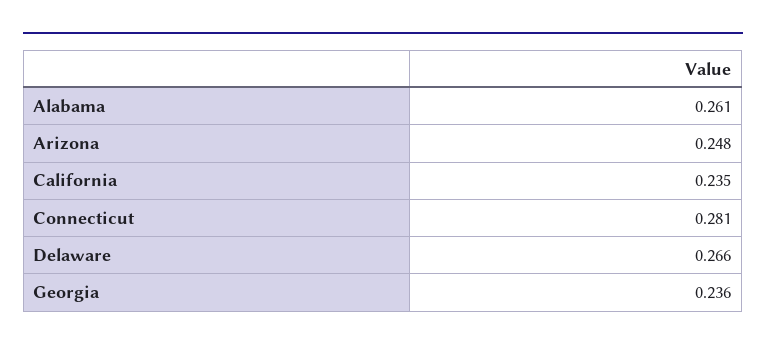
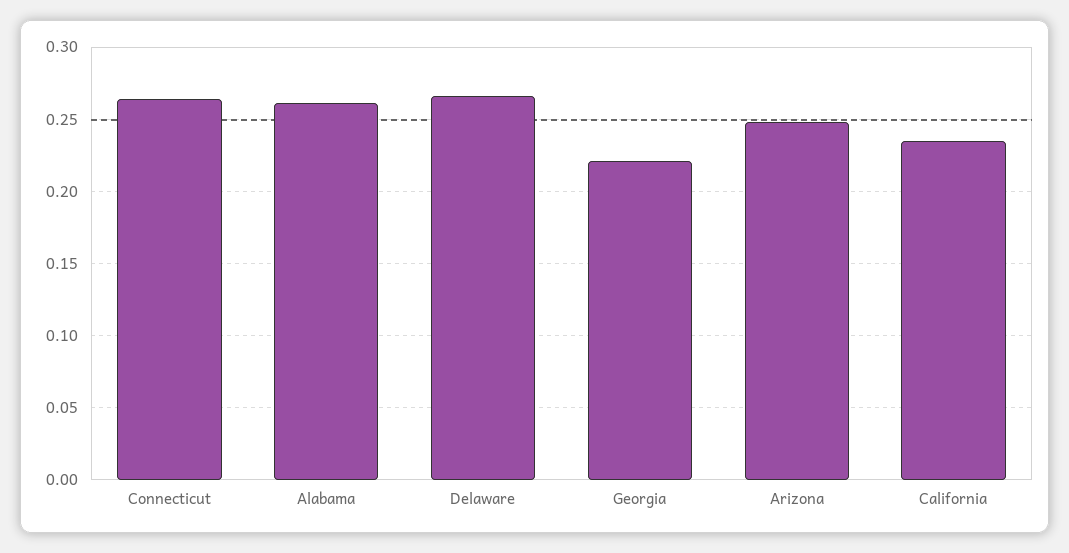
Connecticut: 0.281 -> 0.265
Georgia: 0.236 -> 0.22

